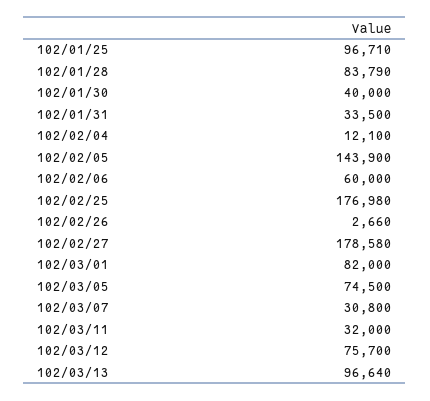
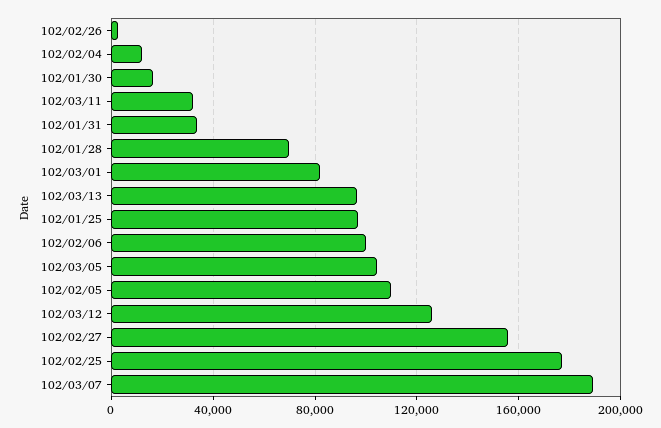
102/01/28: 83790 -> 70000
102/01/30: 40000 -> 15000
102/02/05: 143900 -> 110000
102/02/06: 60000 -> 100000
102/02/27: 178580 -> 155000
102/03/05: 74500 -> 105000
102/03/07: 30800 -> 190000
102/03/12: 75700 -> 125000

